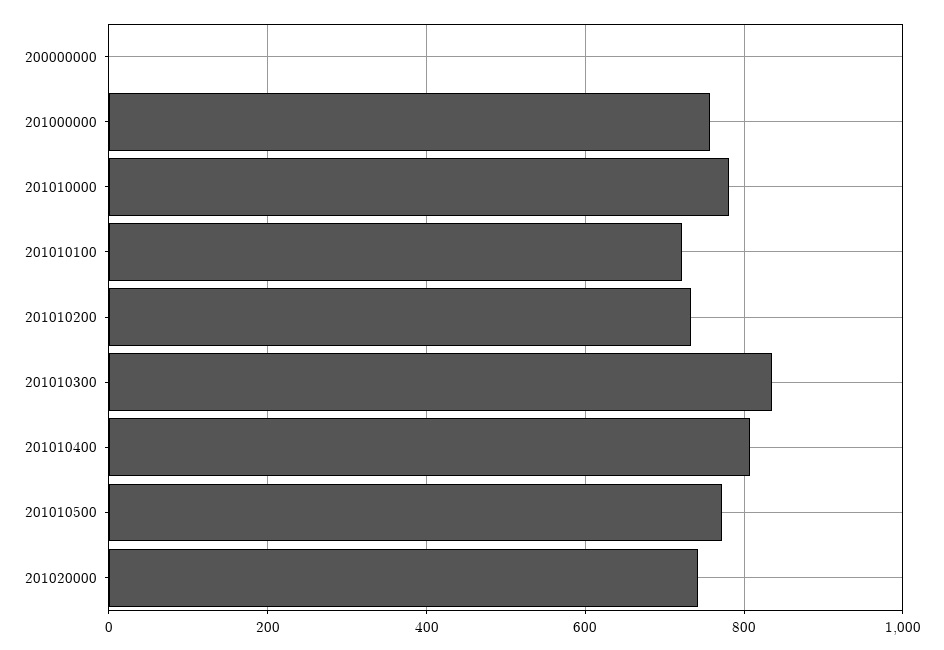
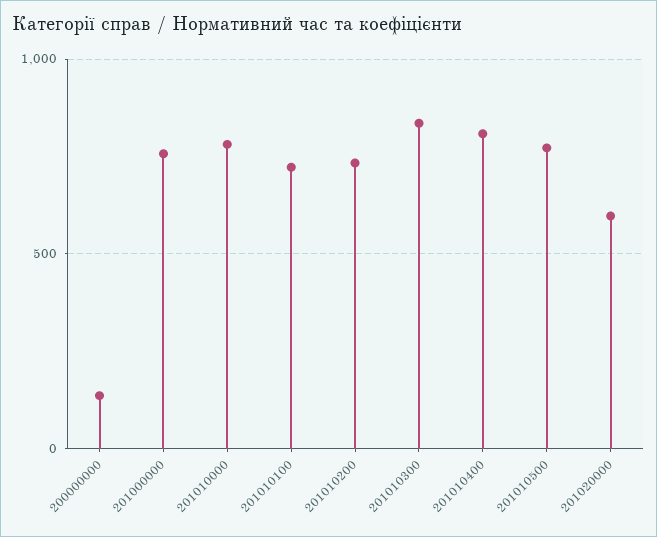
200000000: 0 -> 150
201020000: 740 -> 600

